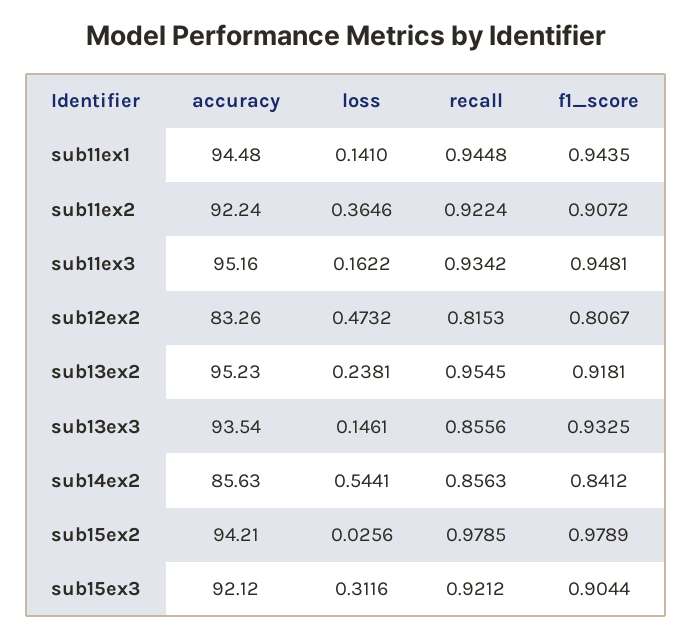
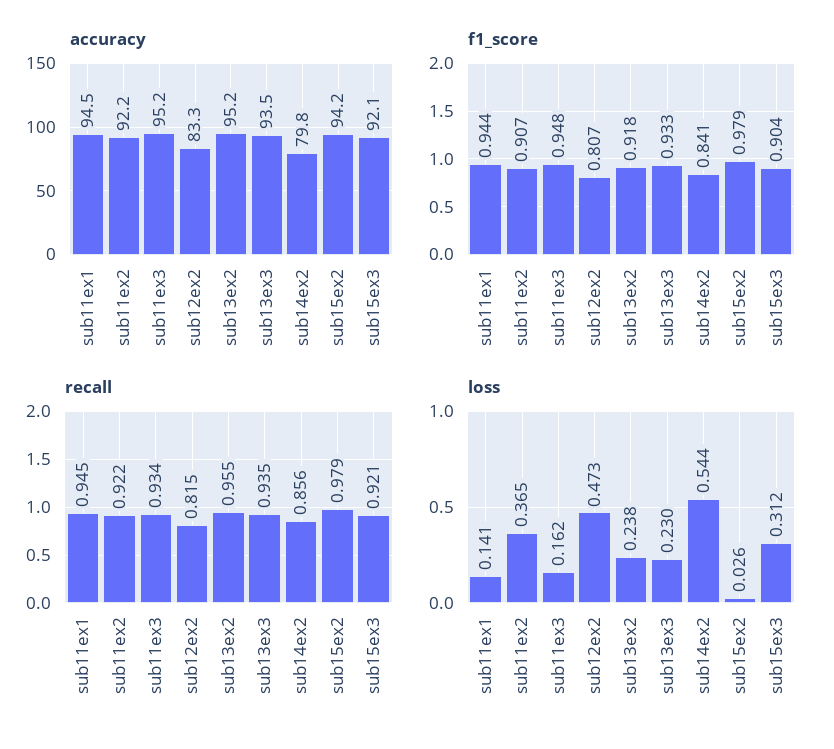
loss, sub13ex3: 0.1461 -> 0.23
recall, sub13ex3: 0.8556 -> 0.935
accuracy, sub14ex2: 85.63 -> 79.8

